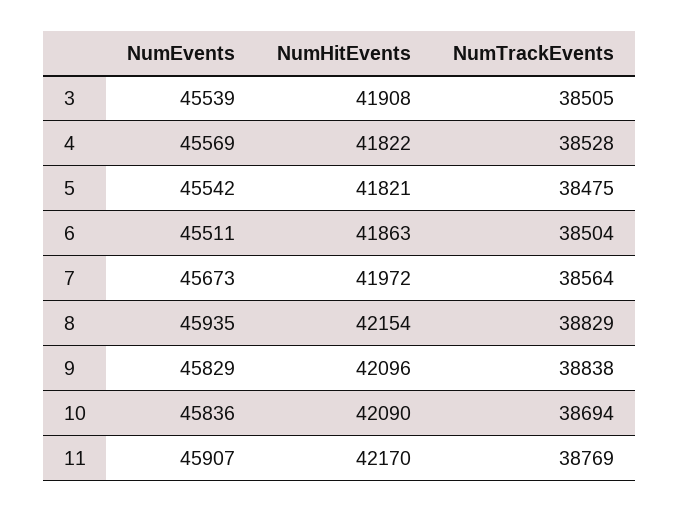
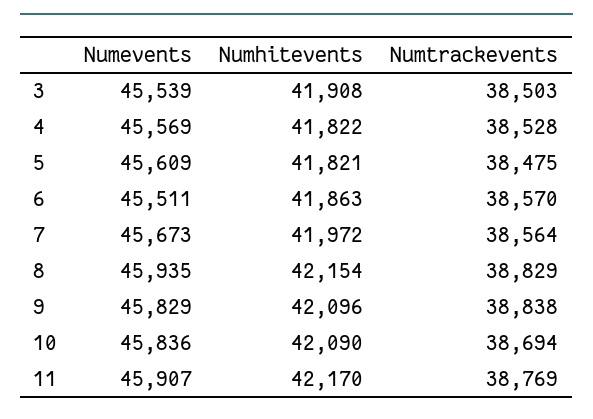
NumTrackEvents, 3: 38505 -> 38503
NumEvents, 5: 45542 -> 45609
NumTrackEvents, 6: 38504 -> 38570

